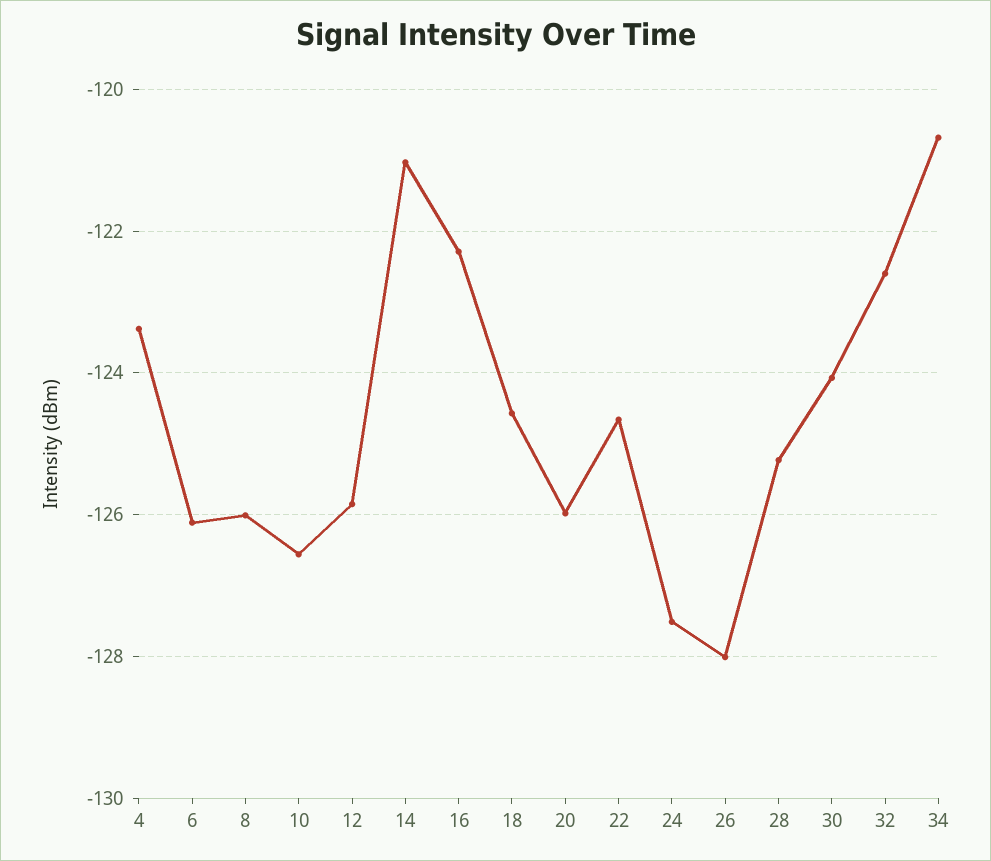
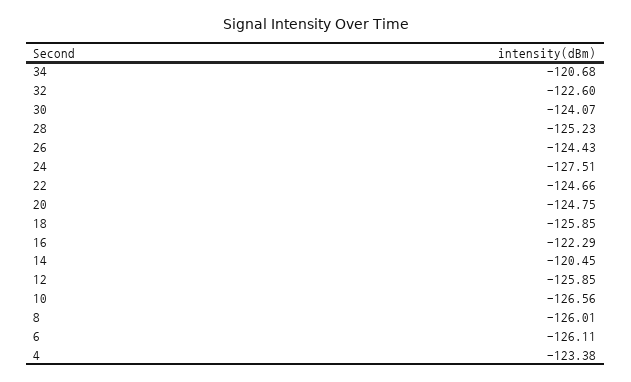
14: -121 -> -120.45
18: -124.6 -> -125.85
20: -126 -> -124.75
26: -128 -> -124.43

